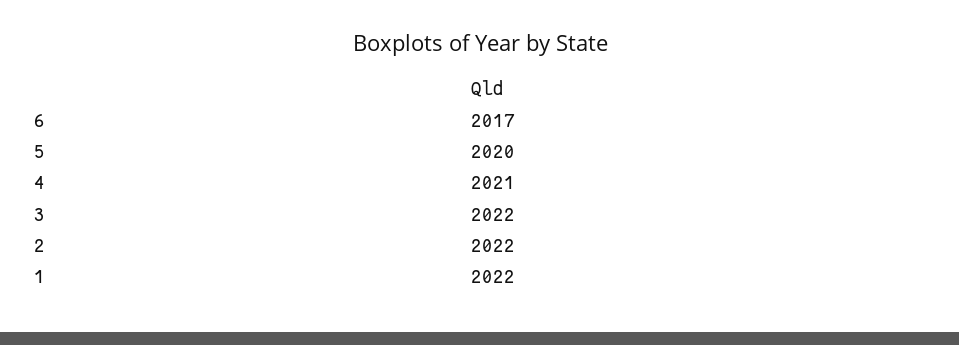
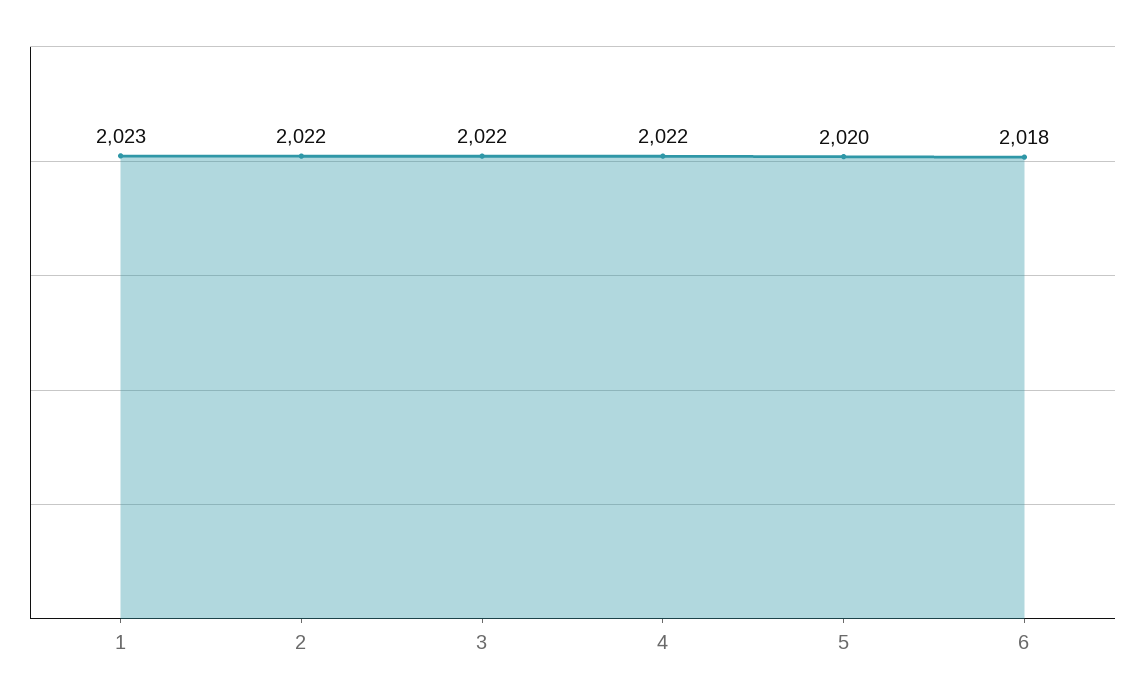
6: 2017 -> 2018
4: 2021 -> 2022
1: 2022 -> 2023

